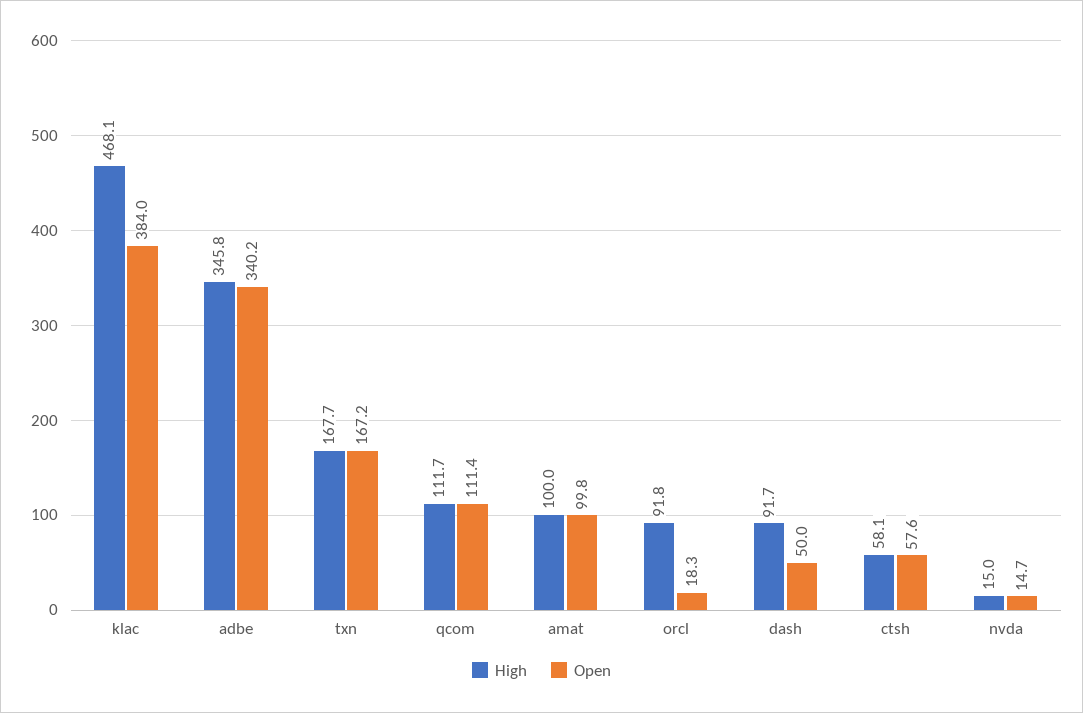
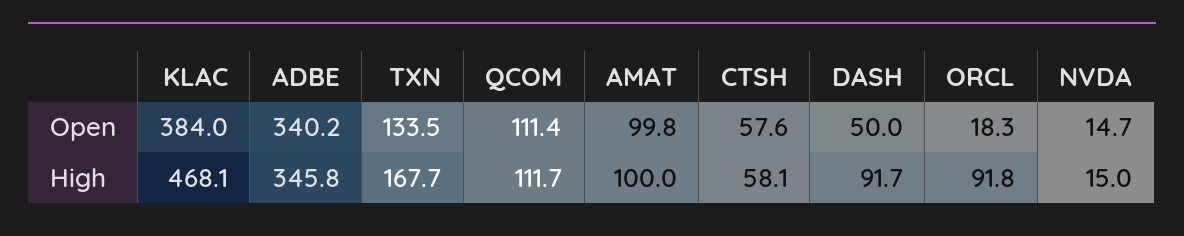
Open, txn: 167.2 -> 133.5

